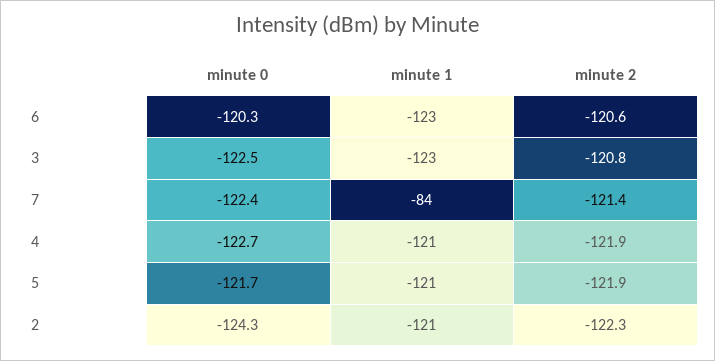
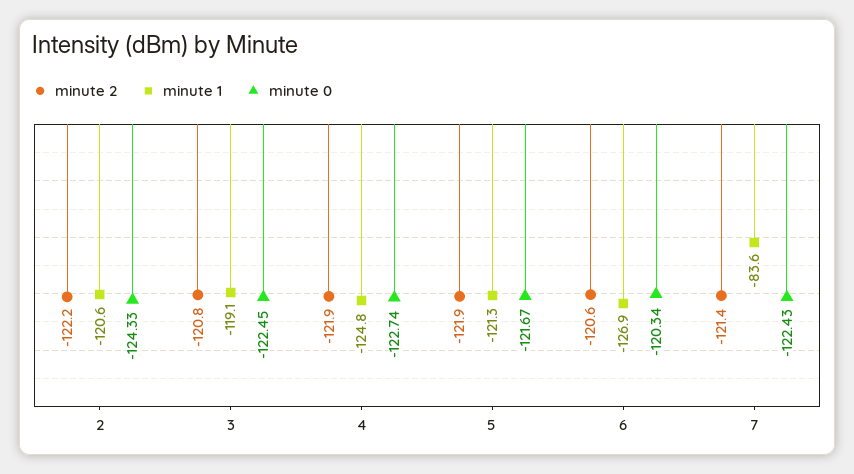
minute 1, 6: -123 -> -126.9
minute 1, 3: -123 -> -119.1
minute 1, 4: -121 -> -124.8
minute 2, 2: -122.3 -> -122.2

